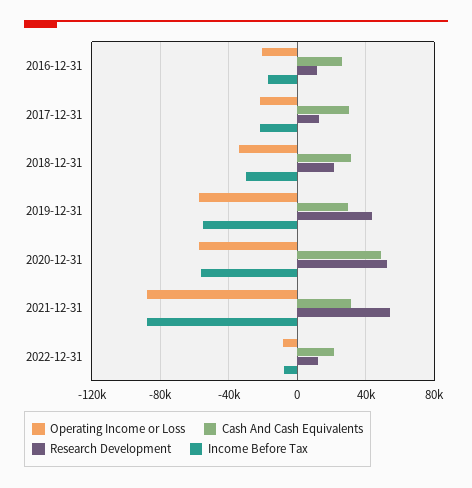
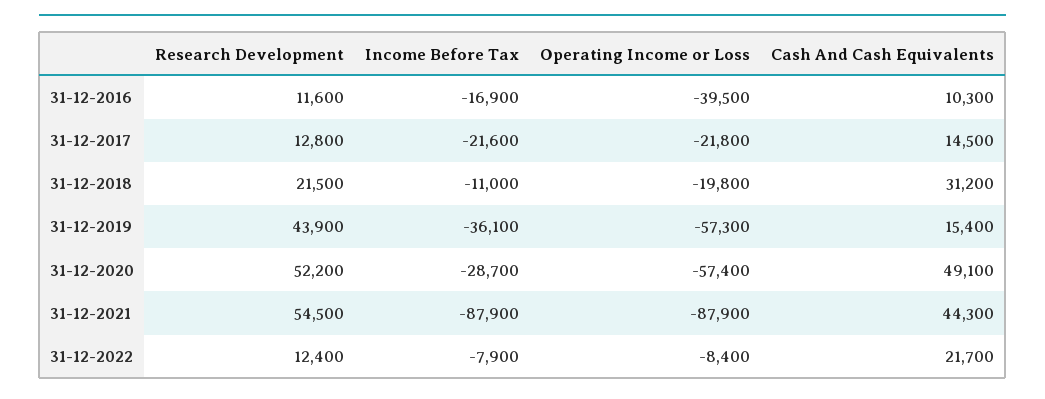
Operating Income or Loss, 2016-12-31: -20000 -> -39500
Cash And Cash Equivalents, 2016-12-31: 25000 -> 10300
Cash And Cash Equivalents, 2017-12-31: 30000 -> 14500
Operating Income or Loss, 2018-12-31: -35000 -> -19800
Income Before Tax, 2018-12-31: -30000 -> -11000
Cash And Cash Equivalents, 2019-12-31: 30000 -> 15400
Income Before Tax, 2019-12-31: -55000 -> -36100
Income Before Tax, 2020-12-31: -55000 -> -28700
Cash And Cash Equivalents, 2021-12-31: 30000 -> 44300

